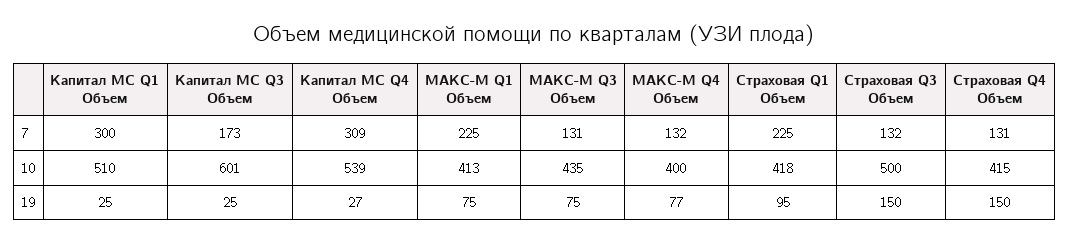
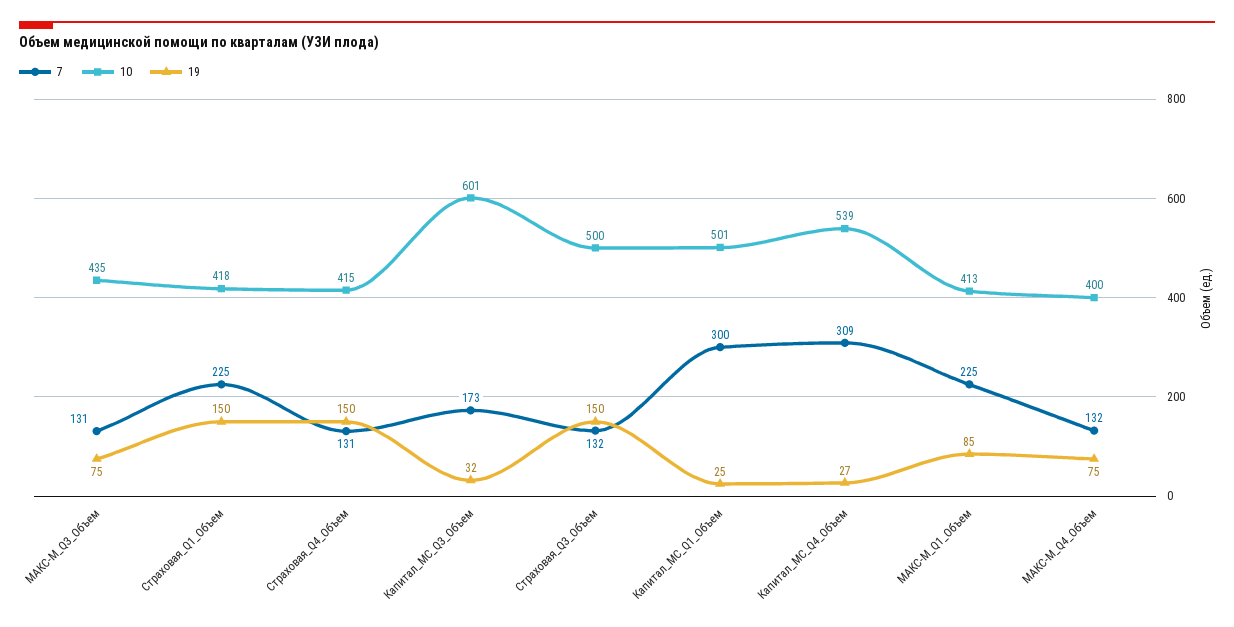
10, Капитал МС Q1 Объем: 510 -> 501
19, Капитал МС Q3 Объем: 25 -> 32
19, МАКС-М Q1 Объем: 75 -> 85
19, МАКС-М Q4 Объем: 77 -> 75
19, Страховая Q1 Объем: 95 -> 150

